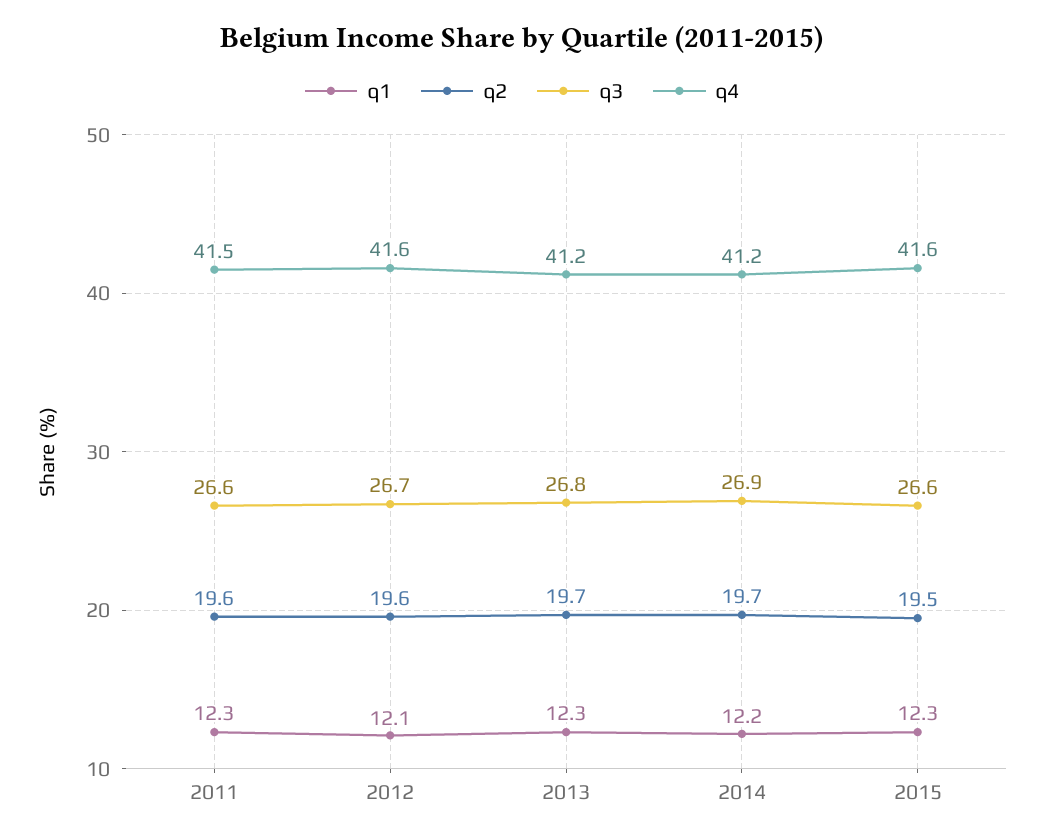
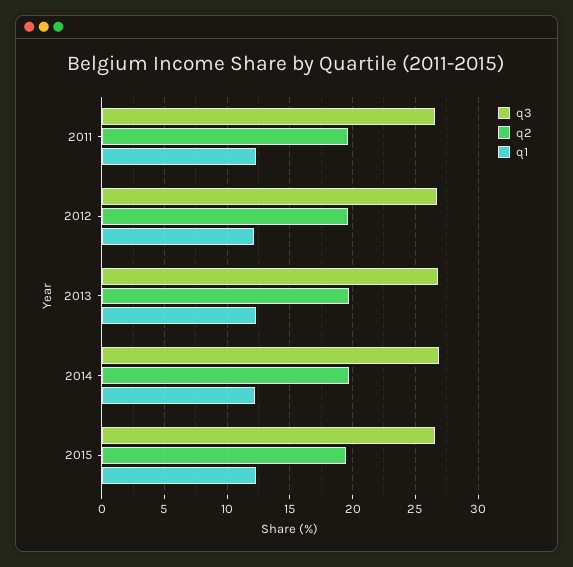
q4, 2011: 41.5 -> none
q4, 2012: 41.6 -> none
q4, 2013: 41.2 -> none
q4, 2014: 41.2 -> none
q4, 2015: 41.6 -> none

